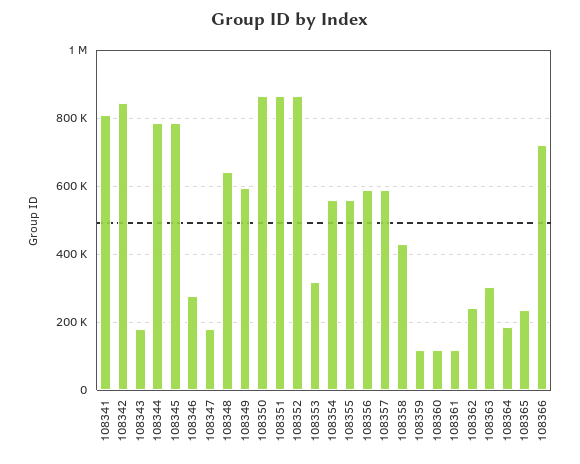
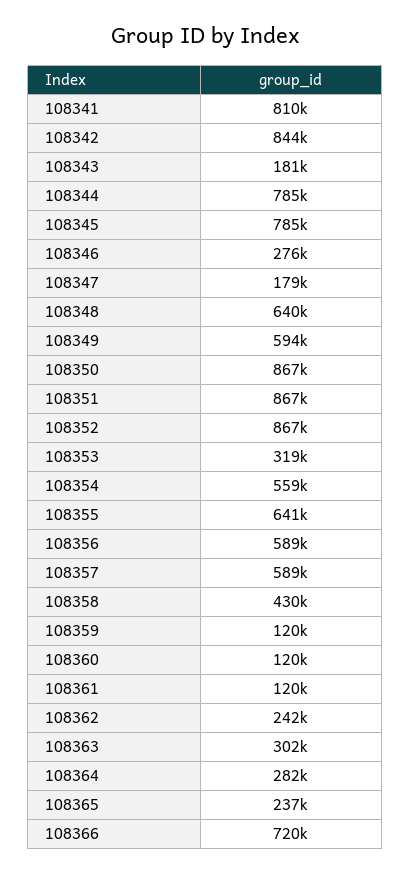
108355: 560000 -> 641000
108364: 180000 -> 282000

